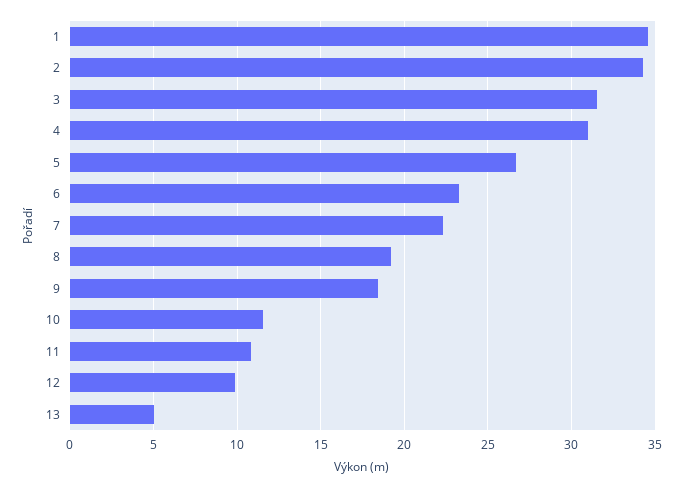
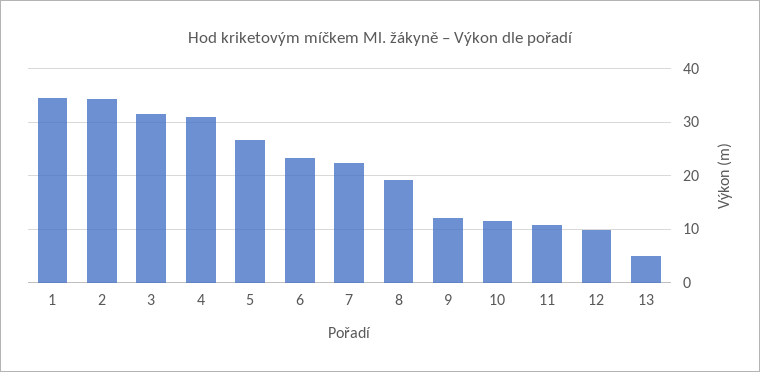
9: 18.5 -> 12

